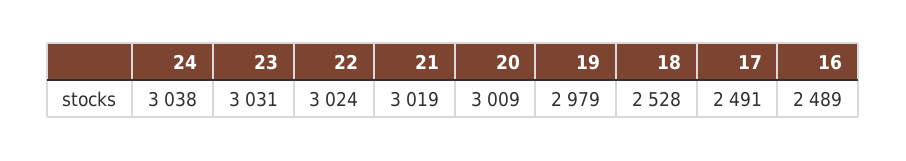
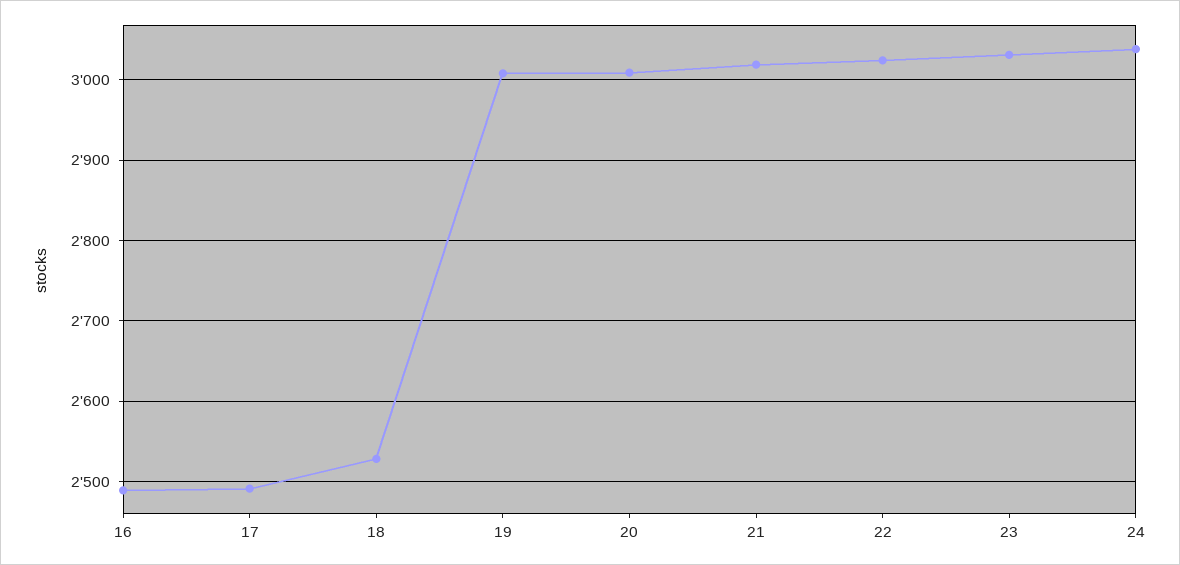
19: 2979 -> 3010

